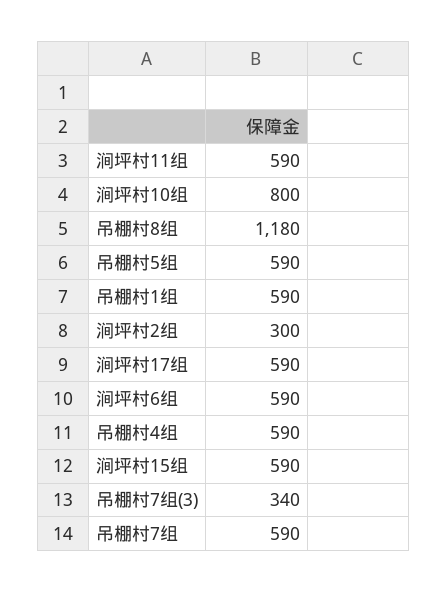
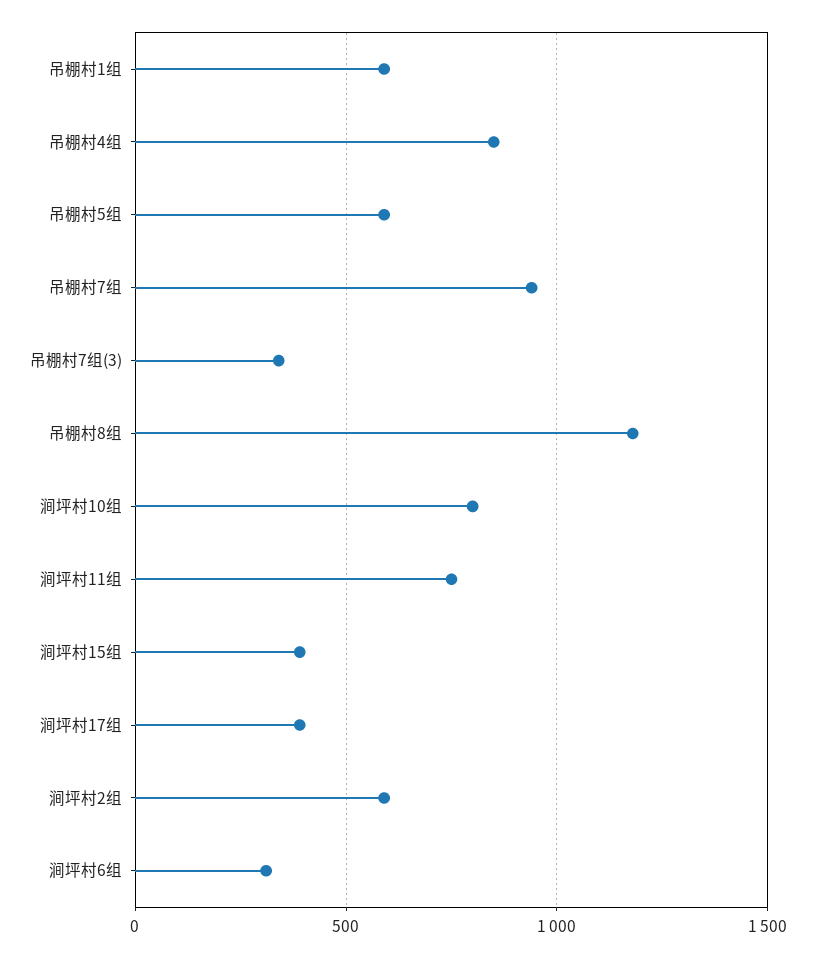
涧坪村11组: 590 -> 750
涧坪村2组: 300 -> 600
涧坪村17组: 590 -> 400
涧坪村6组: 590 -> 300
吊棚村4组: 590 -> 850
涧坪村15组: 590 -> 400
吊棚村7组: 590 -> 950

